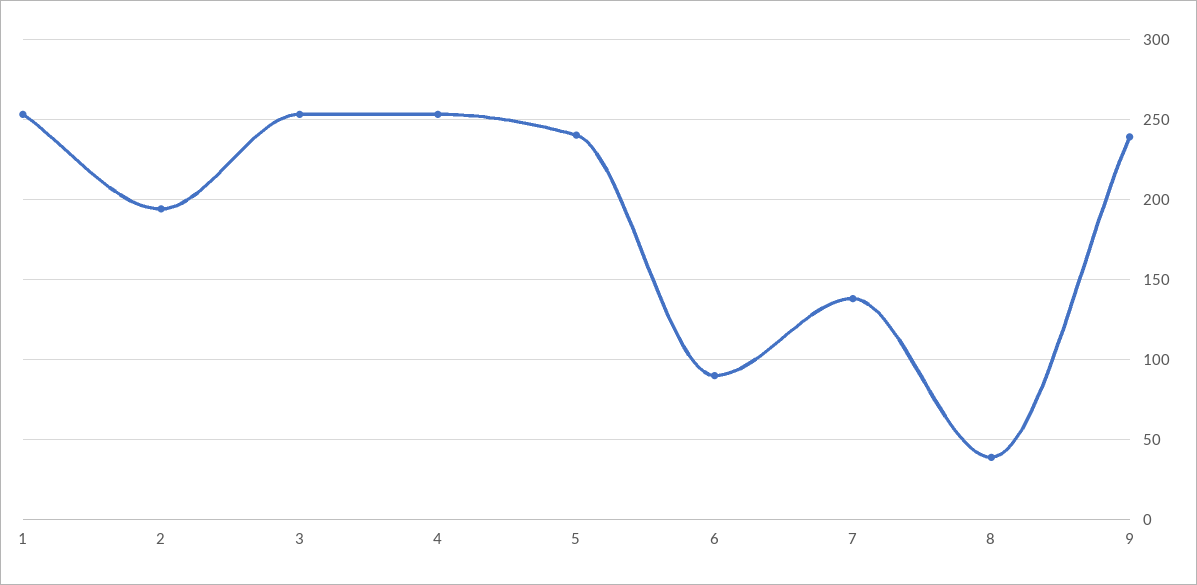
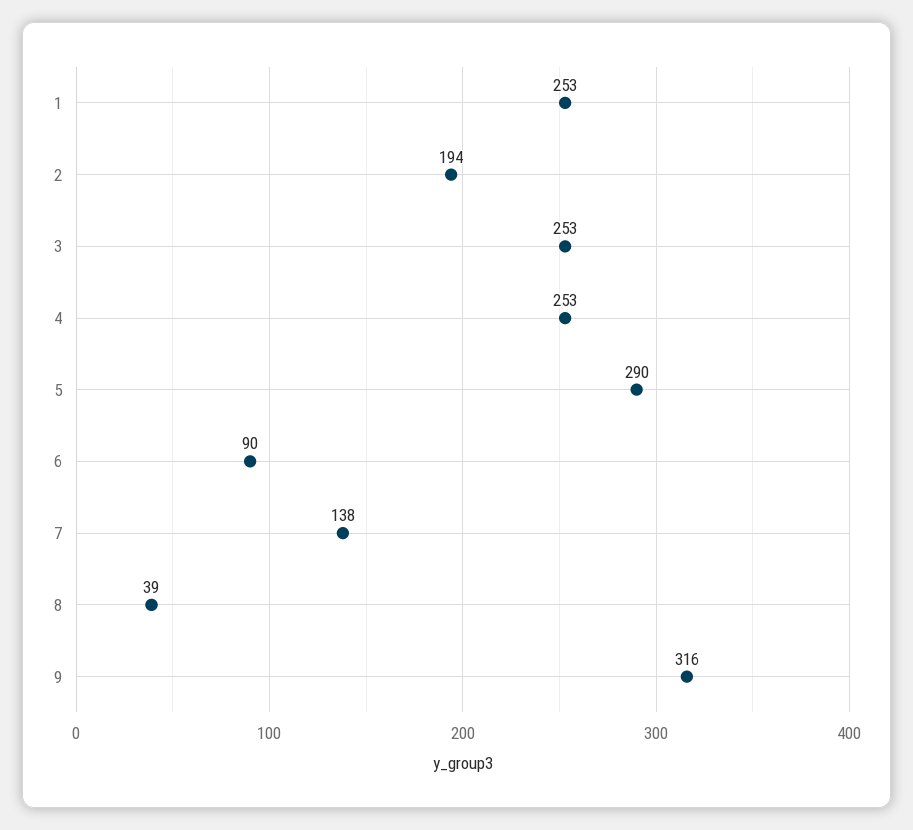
5: 240 -> 290
9: 240 -> 316

